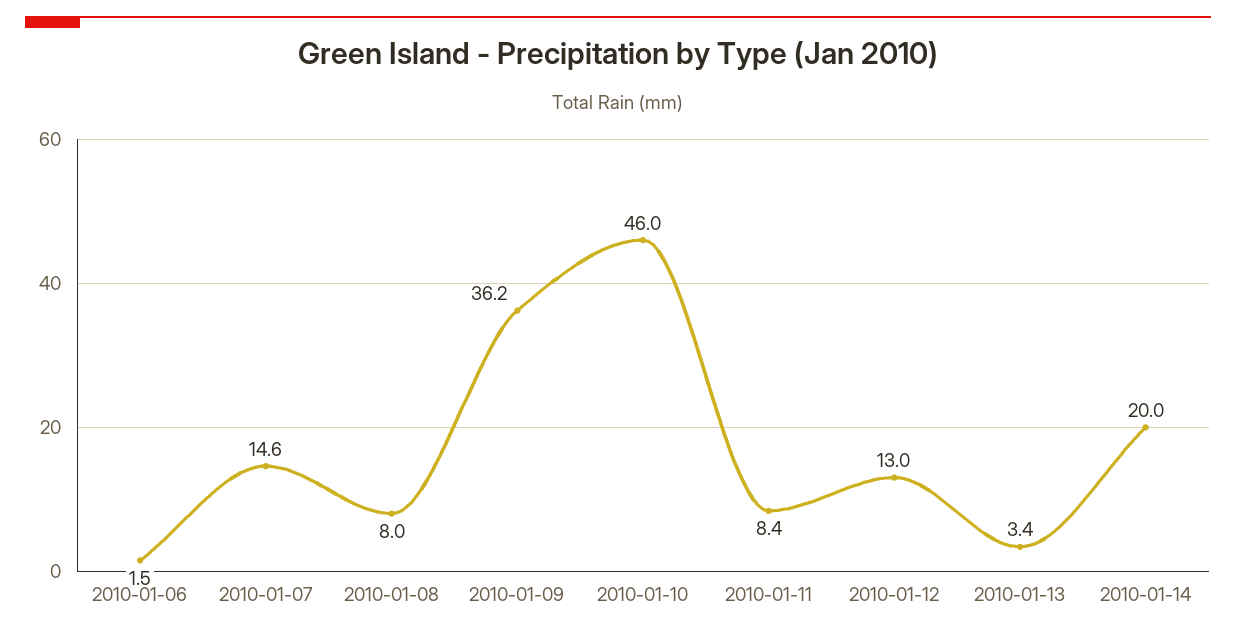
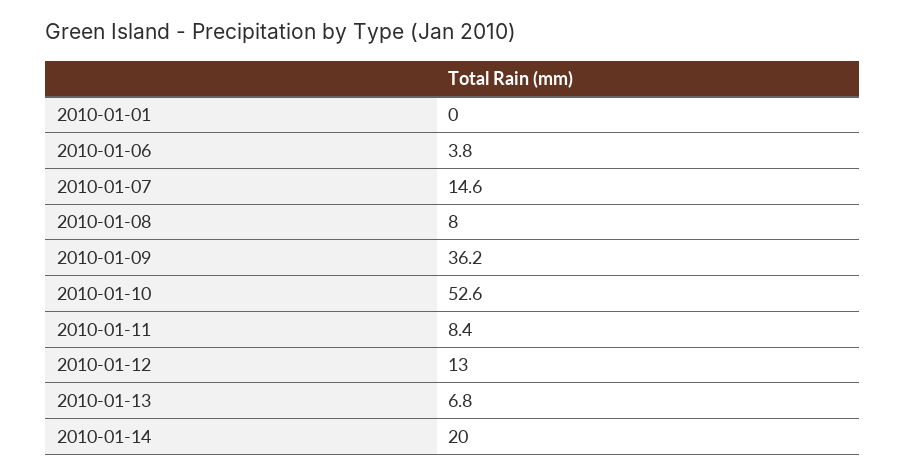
2010-01-06: 1.5 -> 3.8
2010-01-10: 46 -> 52.6
2010-01-13: 3.4 -> 6.8
2010-01-01: none -> 0

